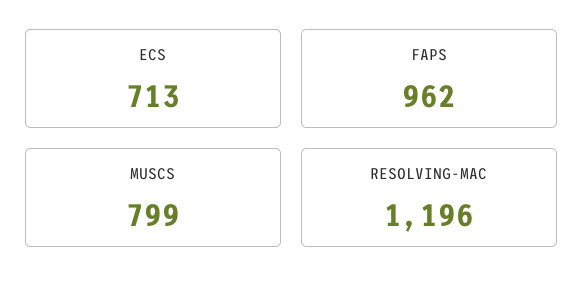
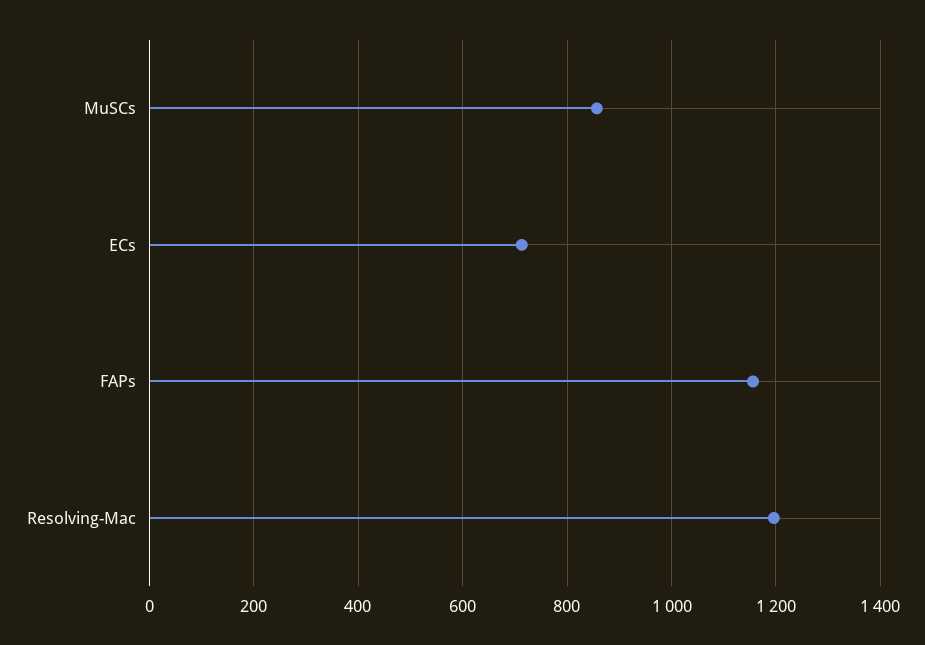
FAPS: 962 -> 1160
MUSCS: 799 -> 860

